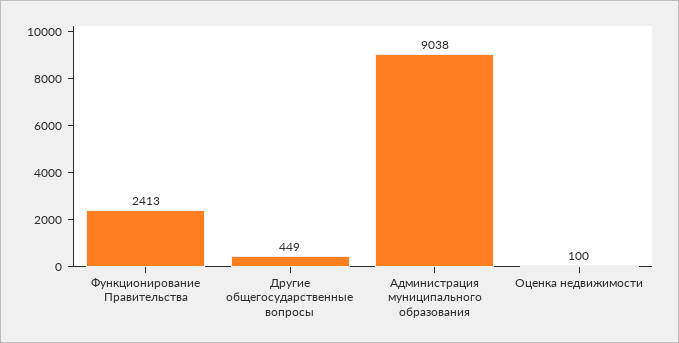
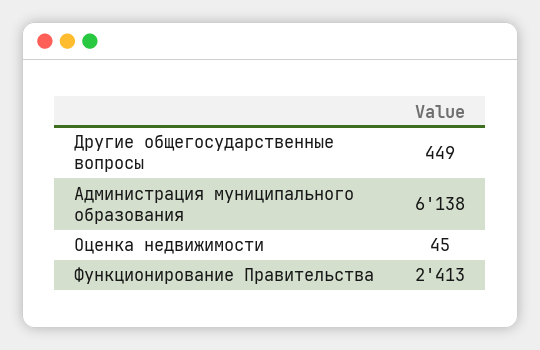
Администрация муниципального образования: 9038 -> 6138
Оценка недвижимости: 100 -> 45

